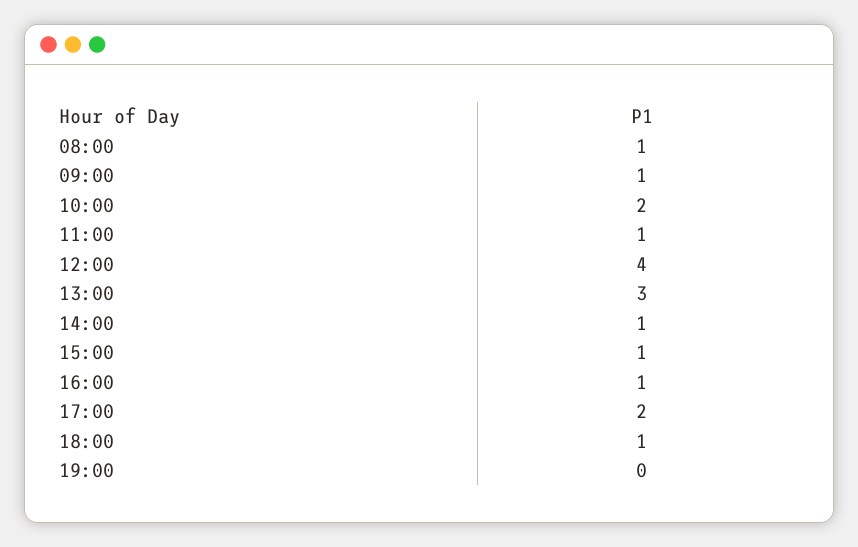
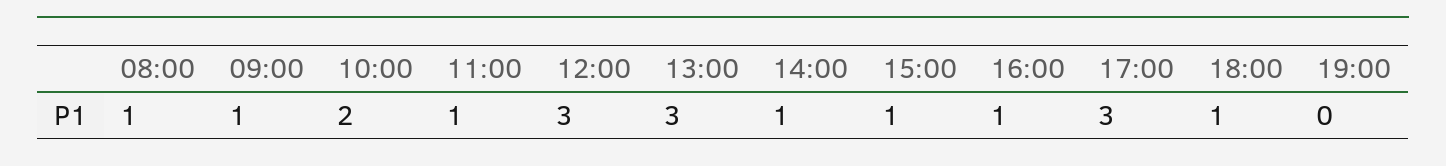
12:00: 4 -> 3
17:00: 2 -> 3

